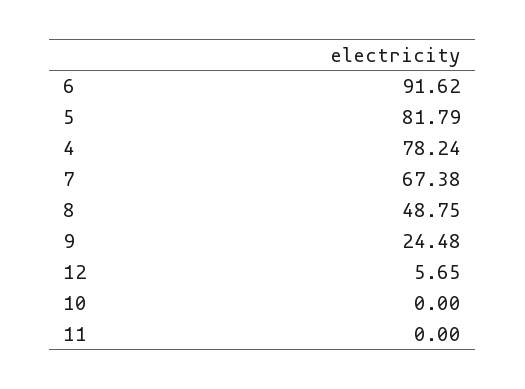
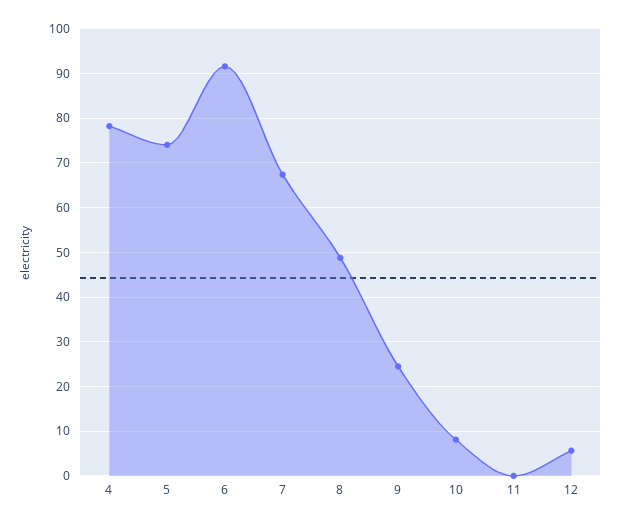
5: 81.79 -> 74
10: 0 -> 8

